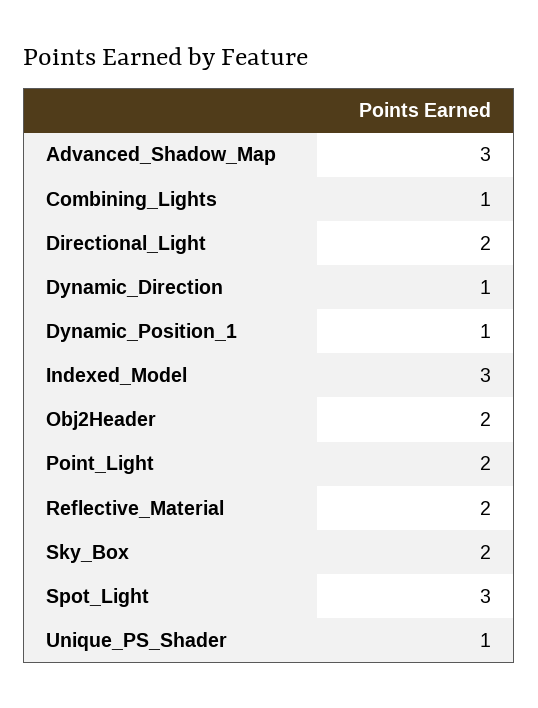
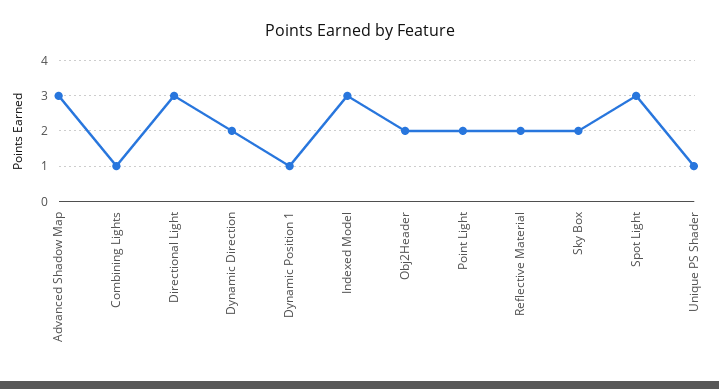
Directional_Light: 2 -> 3
Dynamic_Direction: 1 -> 2

